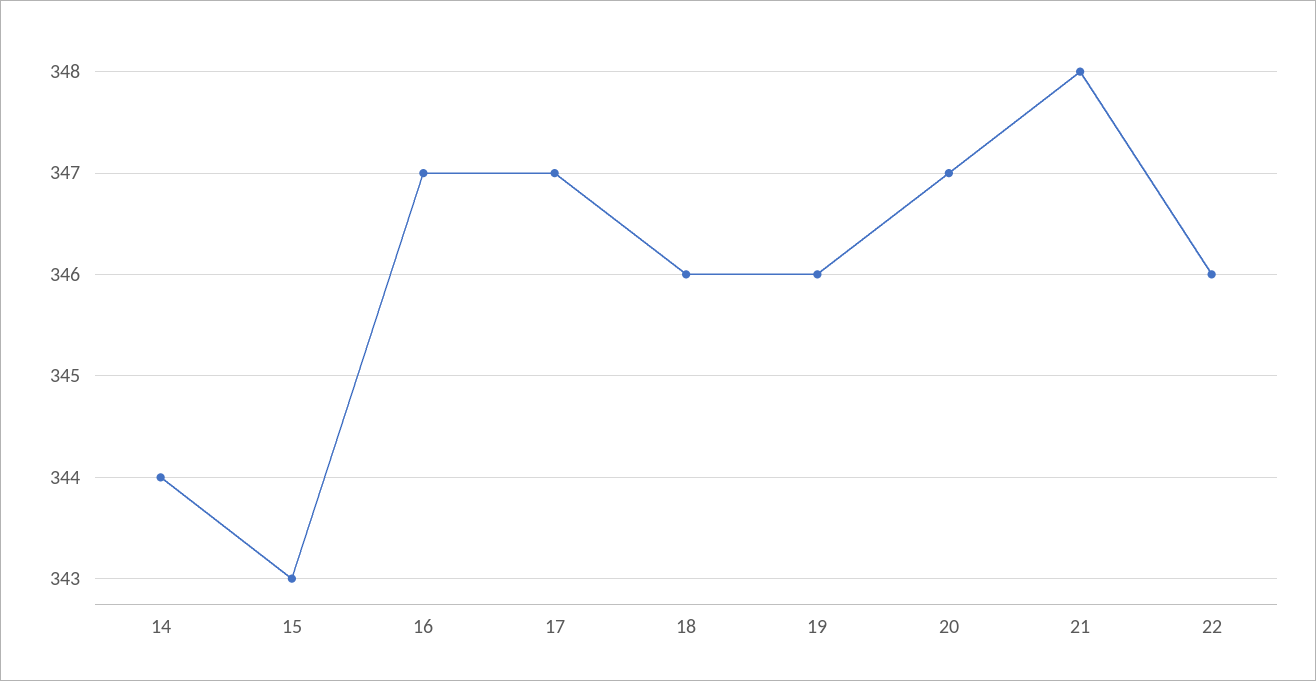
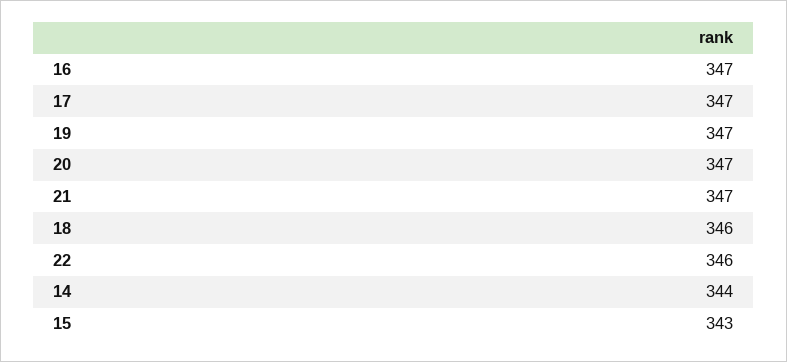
19: 346 -> 347
21: 348 -> 347

